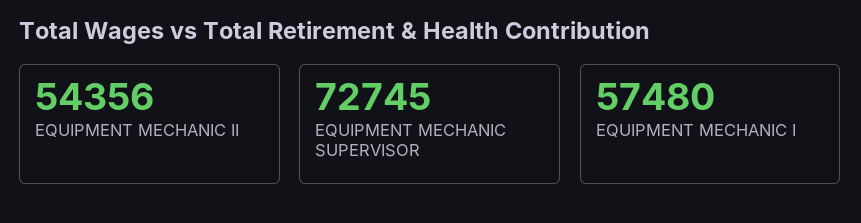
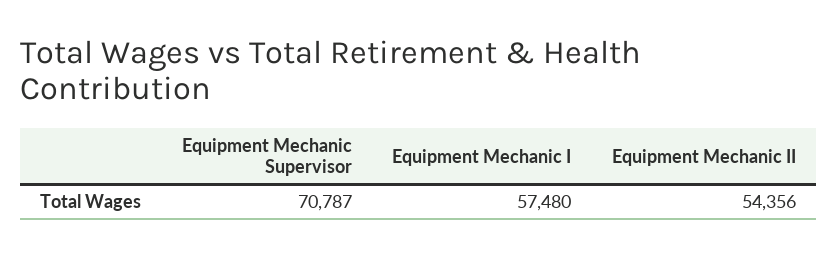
EQUIPMENT MECHANIC SUPERVISOR: 72745 -> 70787

